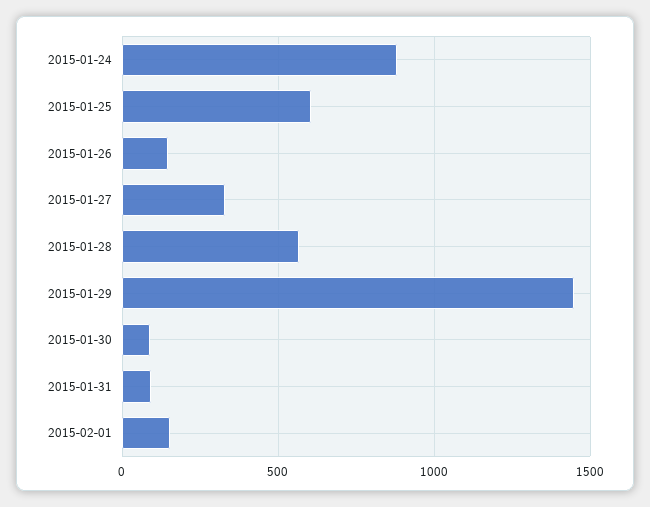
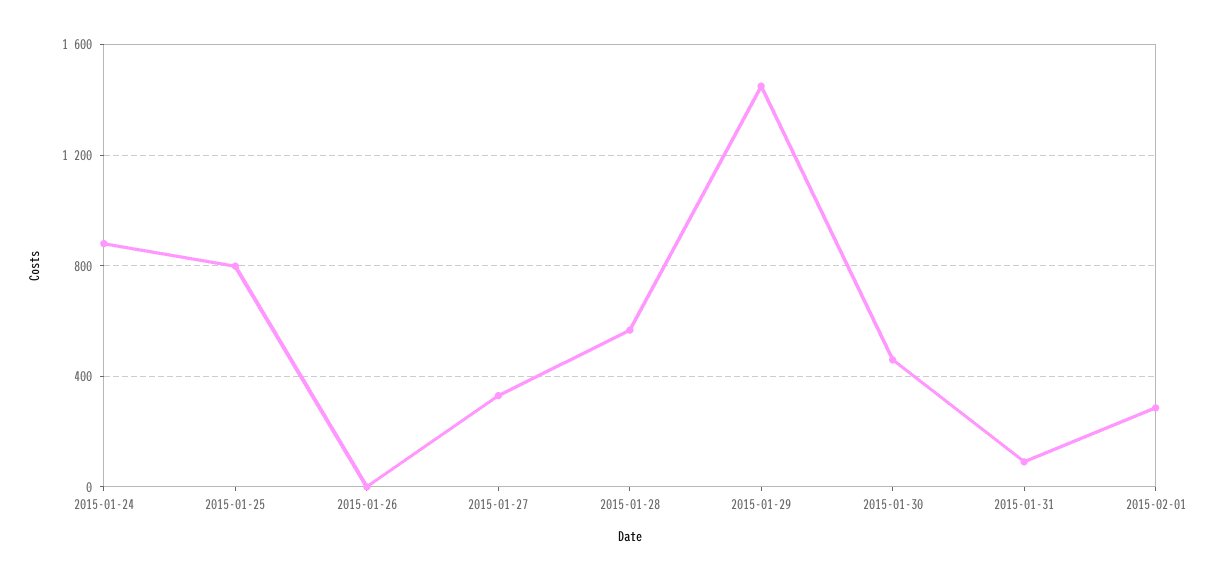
2015-01-25: 600 -> 800
2015-01-26: 150 -> 0
2015-01-30: 100 -> 450
2015-02-01: 150 -> 300

